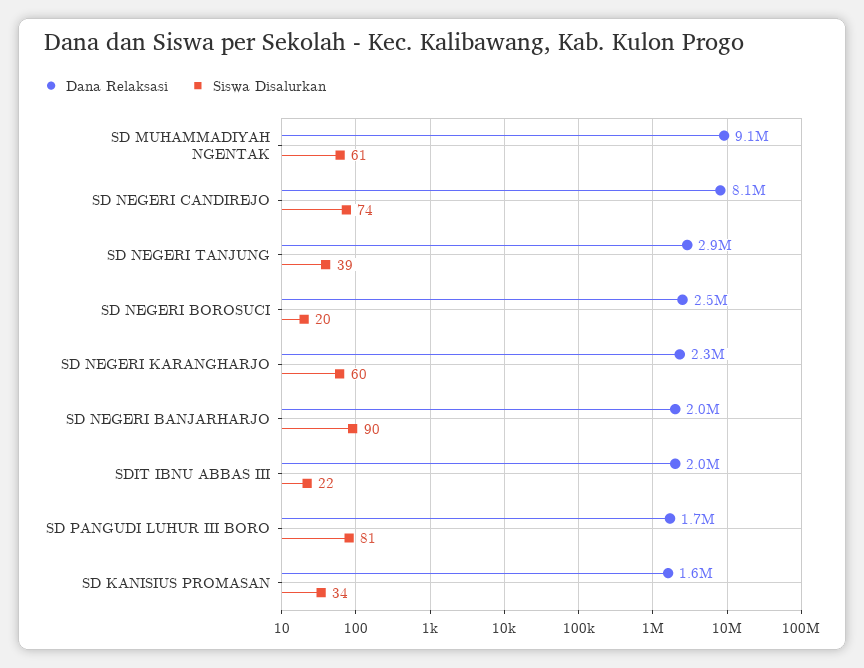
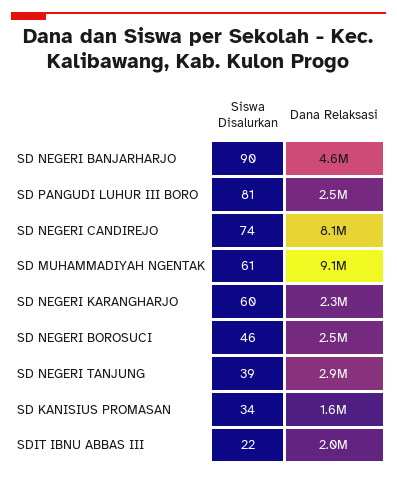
Siswa Disalurkan, SD NEGERI BOROSUCI: 20 -> 46
Dana Relaksasi, SD NEGERI BANJARHARJO: 2000000 -> 4600000
Dana Relaksasi, SD PANGUDI LUHUR III BORO: 1700000 -> 2500000

